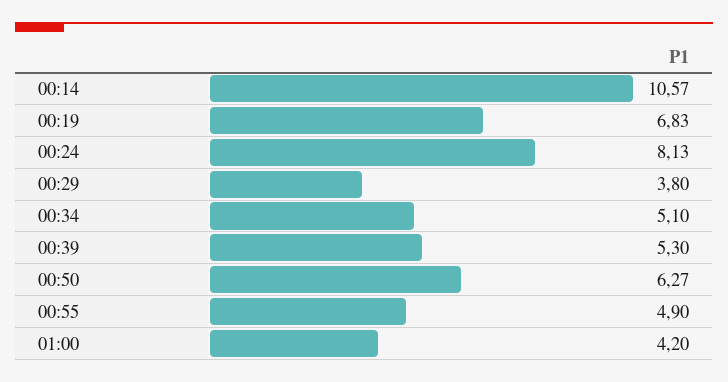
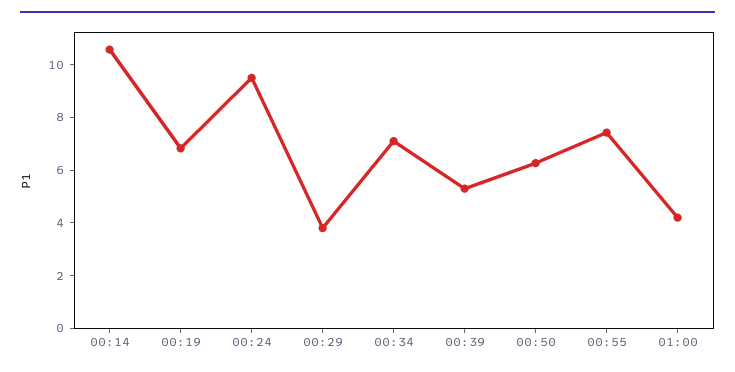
00:24: 8.13 -> 9.5
00:34: 5.1 -> 7
00:55: 4.9 -> 7.5

